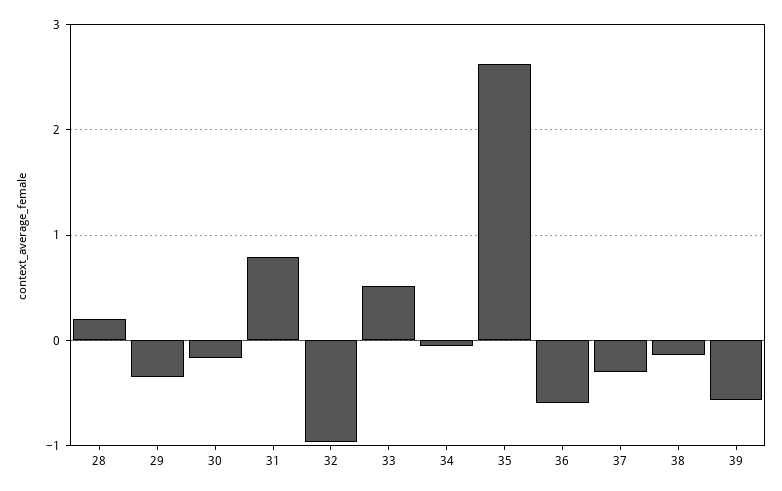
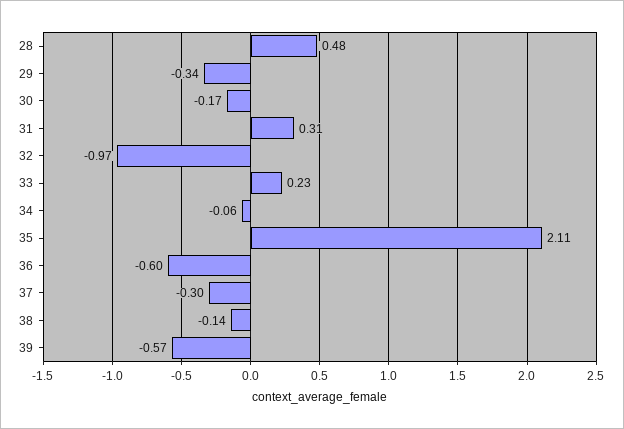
28: 0.2 -> 0.48
31: 0.8 -> 0.31
33: 0.5 -> 0.23
35: 2.6 -> 2.11

